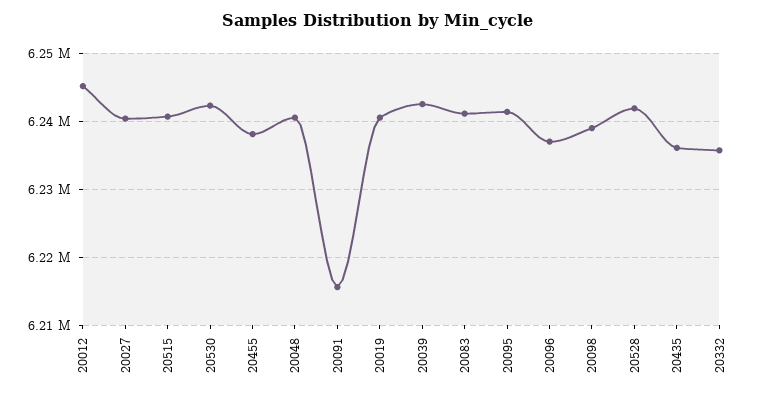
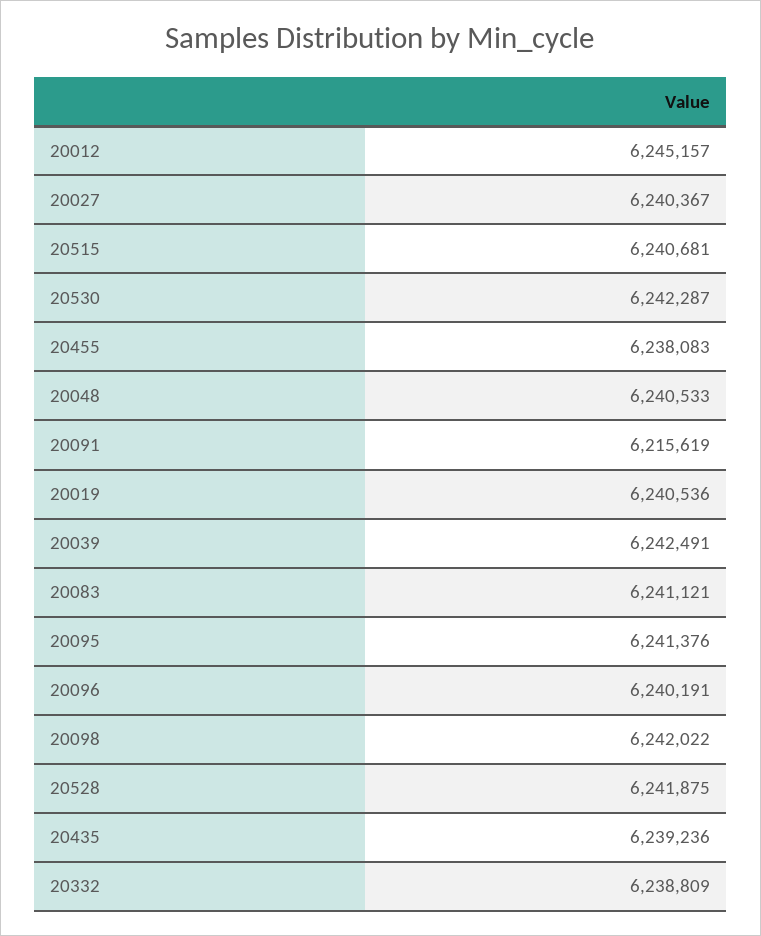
20096: 6237000 -> 6240191
20098: 6239000 -> 6242022
20435: 6236000 -> 6239236
20332: 6236000 -> 6238809

